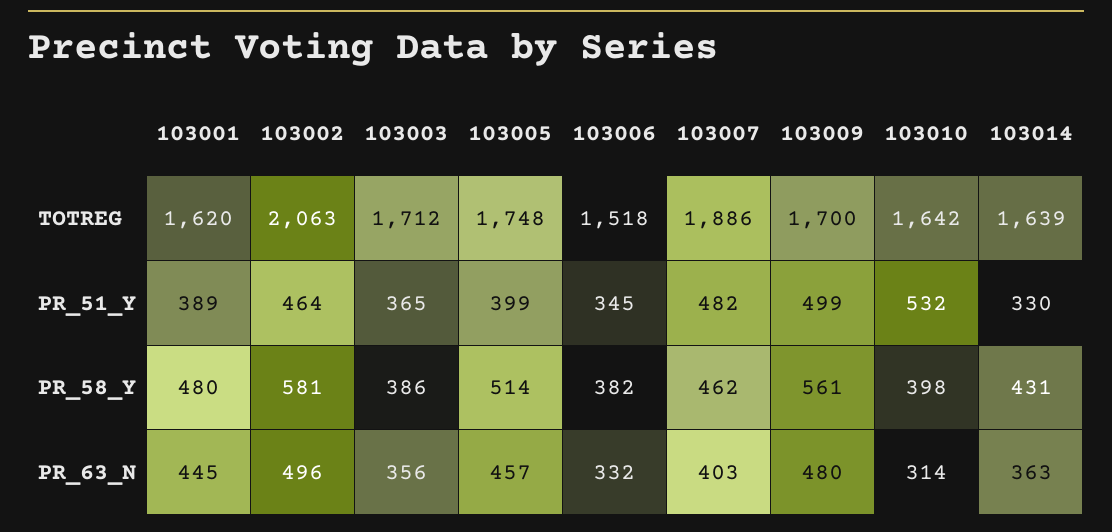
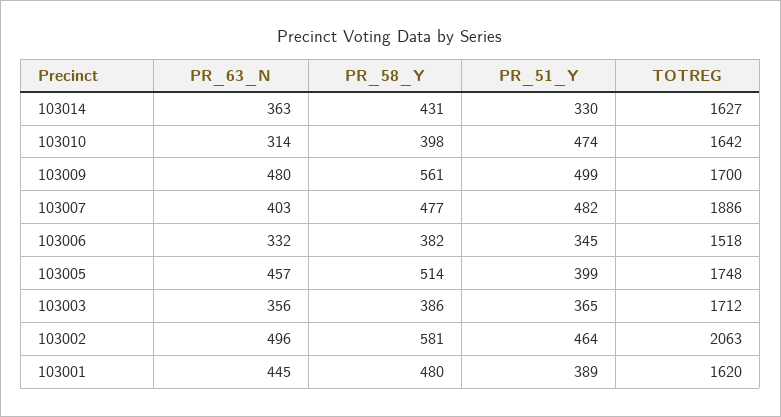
103014, TOTREG: 1639 -> 1627
103010, PR_51_Y: 532 -> 474
103007, PR_58_Y: 462 -> 477

